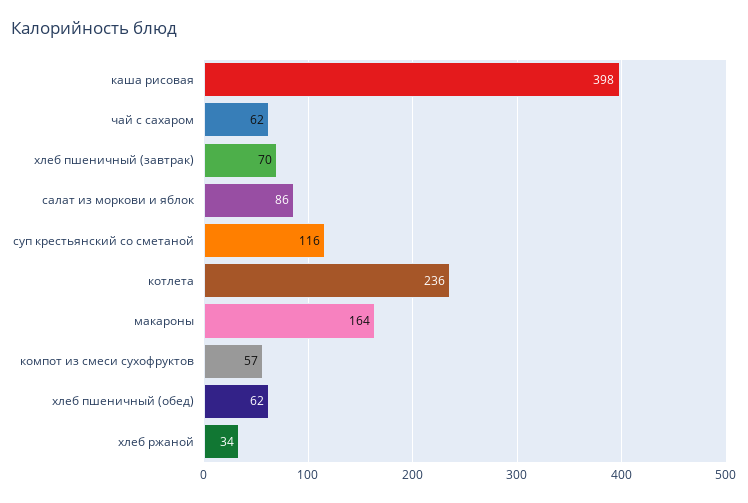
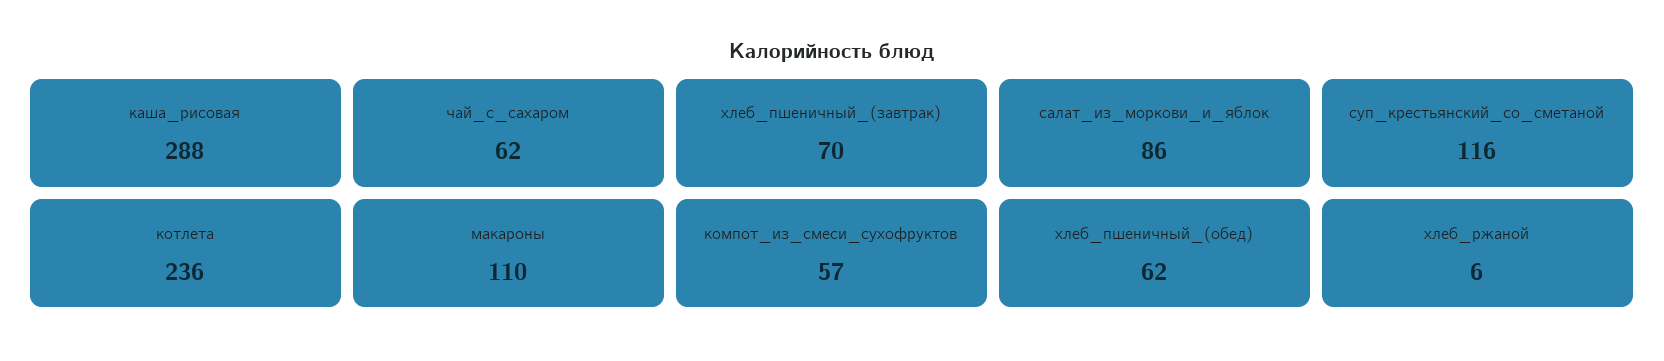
каша рисовая: 398 -> 288
макароны: 164 -> 110
хлеб ржаной: 34 -> 6

